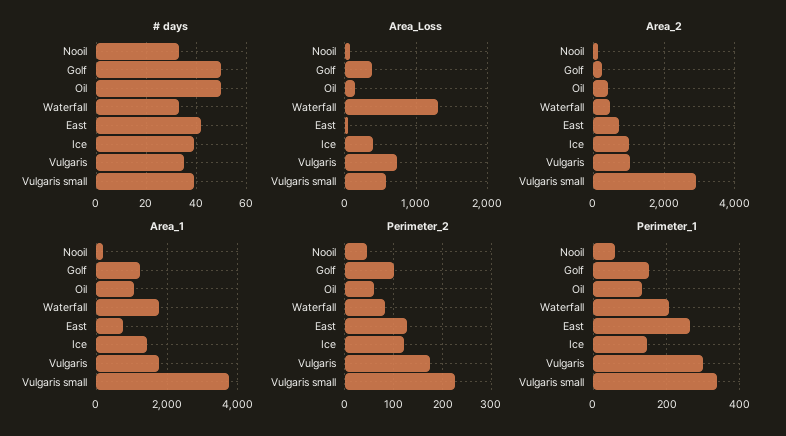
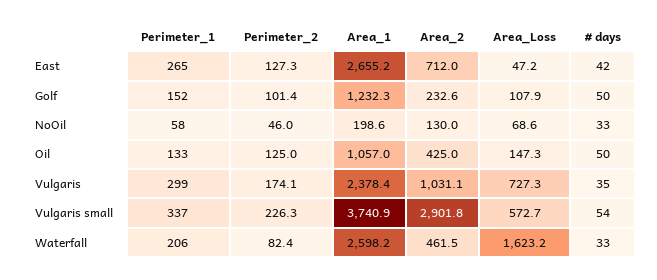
# days, Ice: 40 -> none
# days, Vulgaris small: 40 -> 54
Area_Loss, Golf: 400 -> 107.9
Area_Loss, Waterfall: 1300 -> 1623.2
Area_Loss, Ice: 400 -> none
Area_2, Ice: 1000 -> none
Area_1, Waterfall: 1800 -> 2598.2
Area_1, East: 800 -> 2655.2
Area_1, Ice: 1400 -> none
Area_1, Vulgaris: 1800 -> 2378.4
Perimeter_2, Oil: 60 -> 125
Perimeter_2, Ice: 120 -> none
Perimeter_1, Ice: 140 -> none

